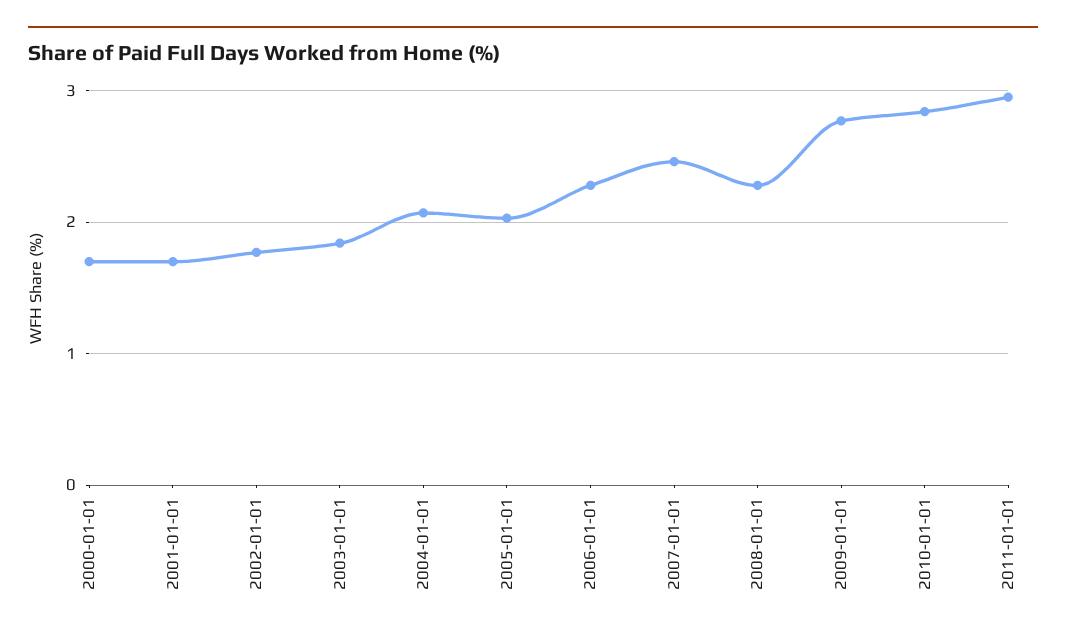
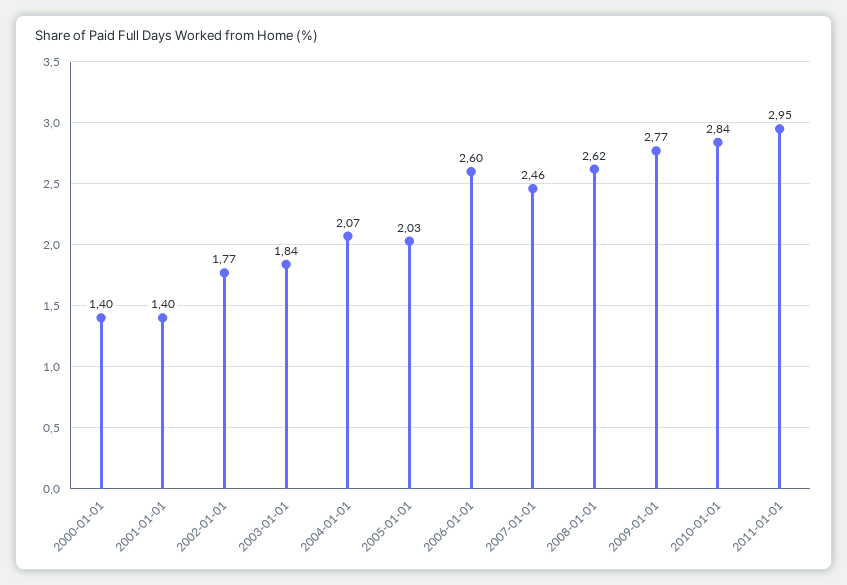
2000-01-01: 1.7 -> 1.4
2001-01-01: 1.7 -> 1.4
2006-01-01: 2.3 -> 2.6
2008-01-01: 2.3 -> 2.62

